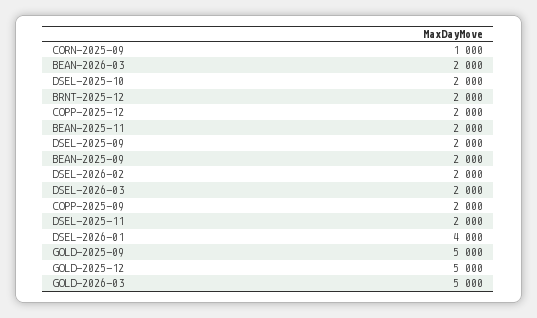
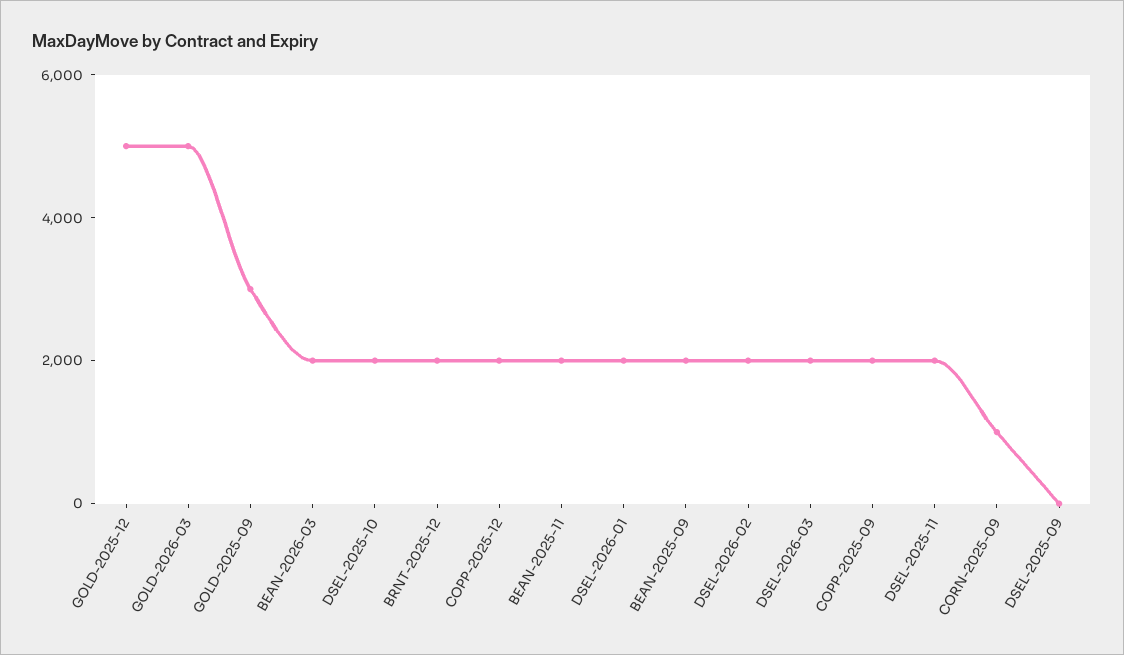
DSEL-2025-09: 2000 -> 0
DSEL-2026-01: 4000 -> 2000
GOLD-2025-09: 5000 -> 3000

